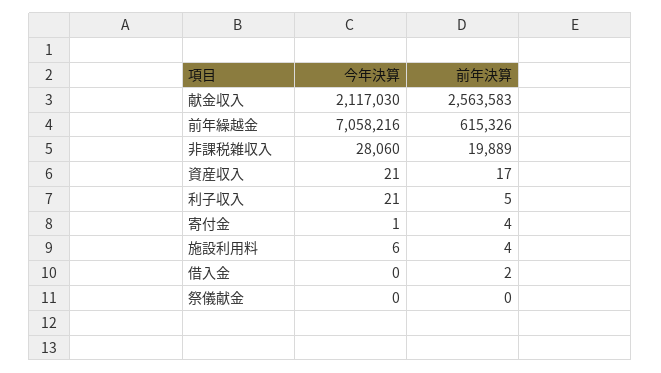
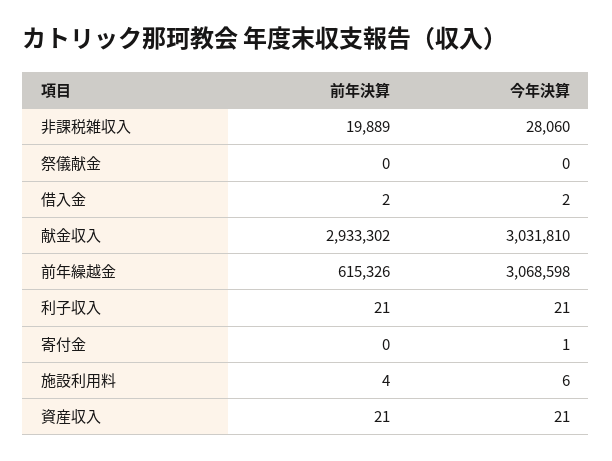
今年決算, 献金収入: 2117030 -> 3031810
前年決算, 献金収入: 2563583 -> 2933302
今年決算, 前年繰越金: 7058216 -> 3068598
前年決算, 資産収入: 17 -> 21
前年決算, 利子収入: 5 -> 21
前年決算, 寄付金: 4 -> 0
今年決算, 借入金: 0 -> 2

